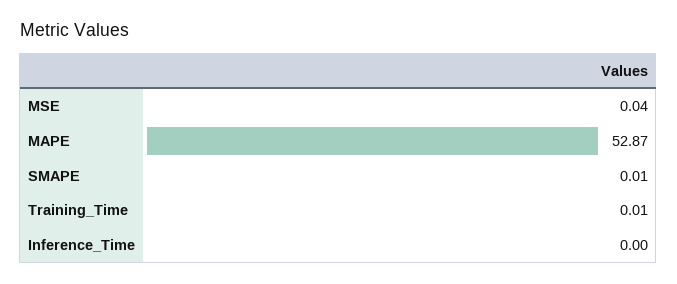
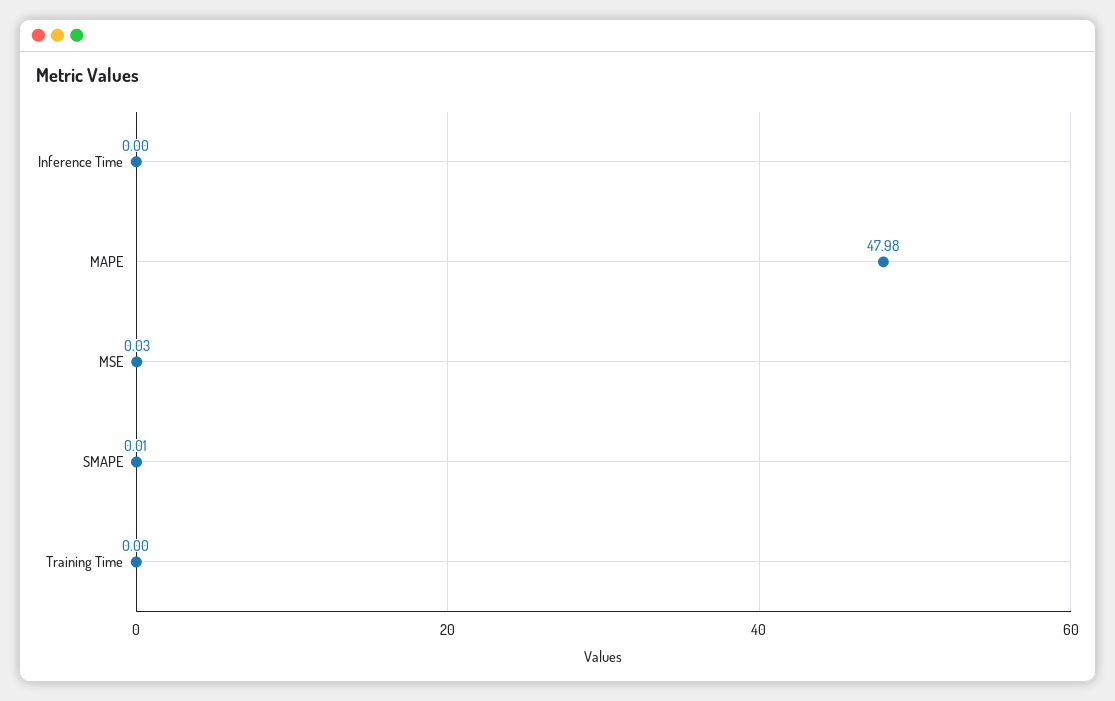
MSE: 0.04 -> 0.03
MAPE: 52.87 -> 47.98
Training_Time: 0.01 -> 0

